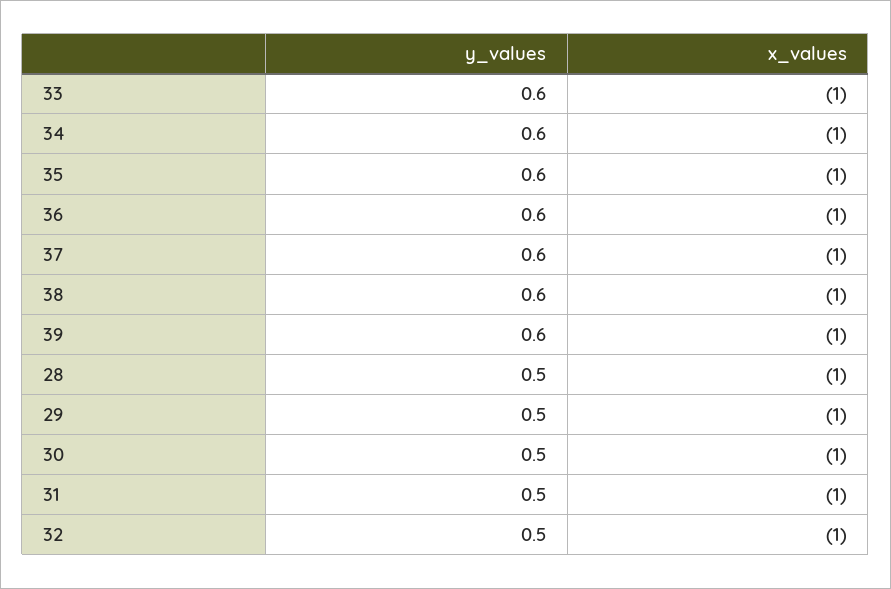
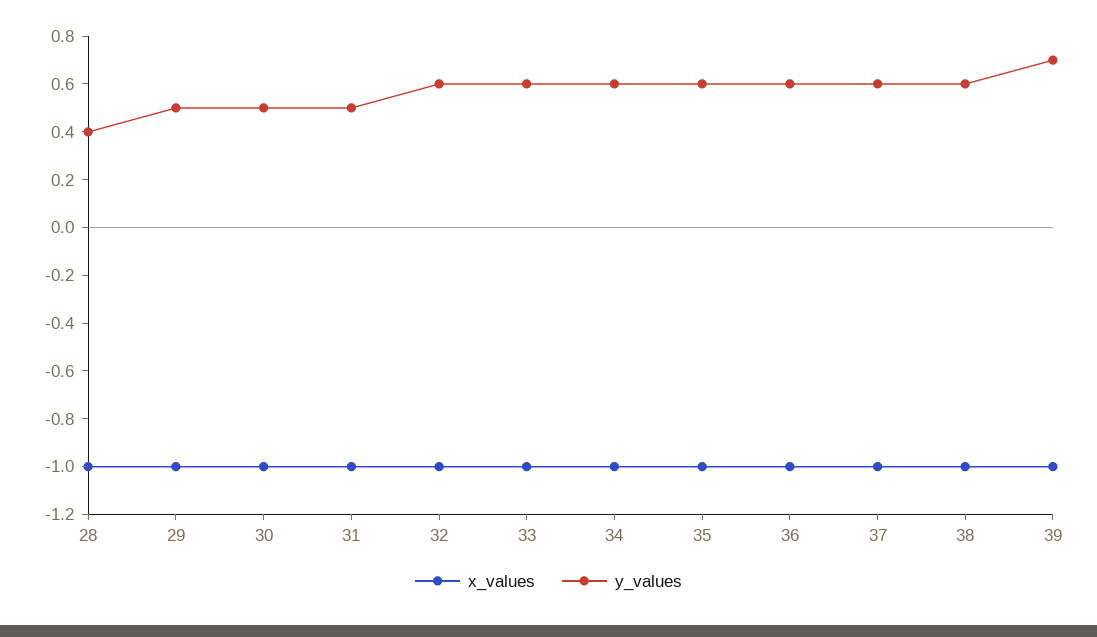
y_values, 39: 0.6 -> 0.7
y_values, 28: 0.5 -> 0.4
y_values, 32: 0.5 -> 0.6

